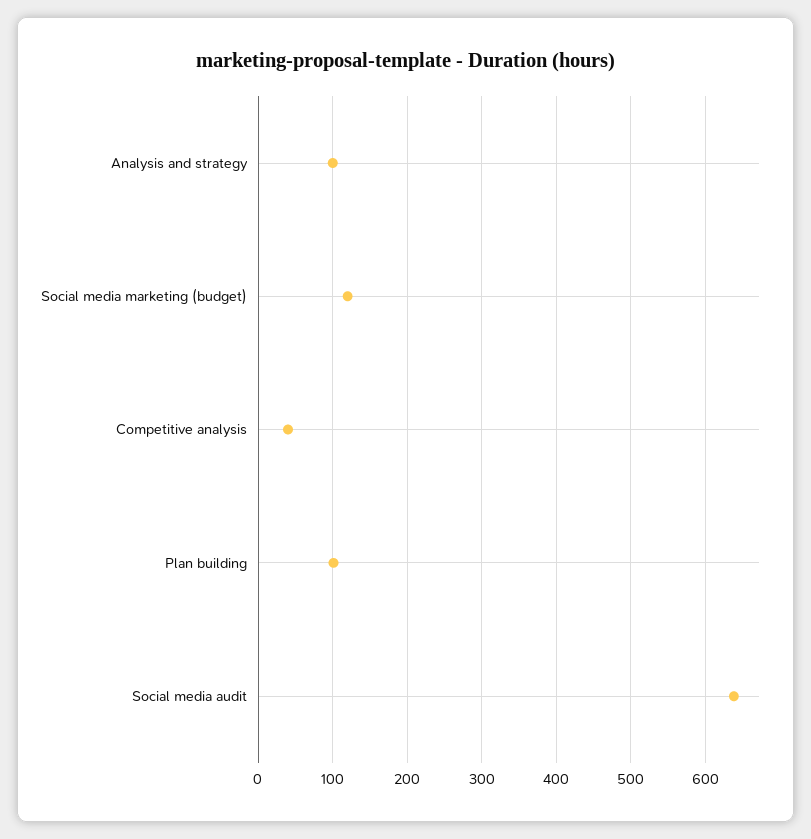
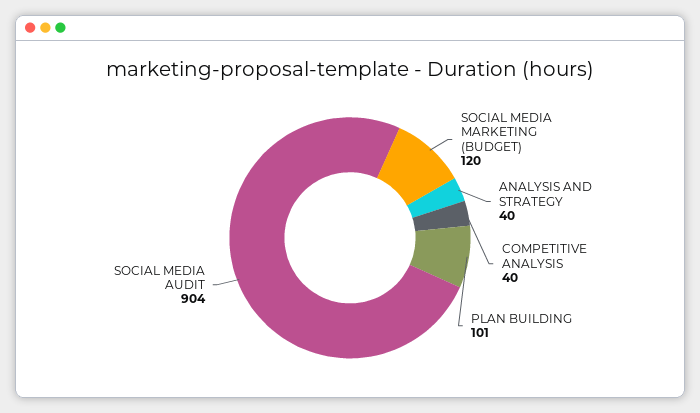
Analysis and strategy: 100 -> 40
Social media audit: 640 -> 904

